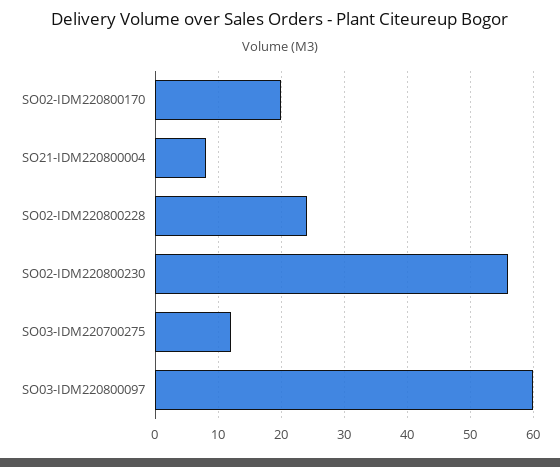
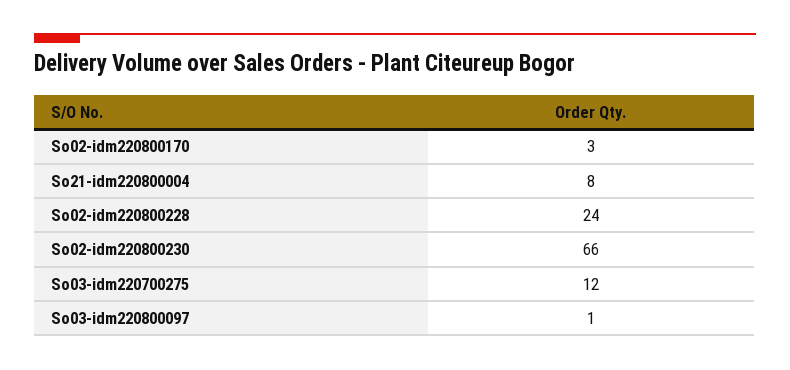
SO02-IDM220800170: 20 -> 3
SO02-IDM220800230: 56 -> 66
SO03-IDM220800097: 60 -> 1

